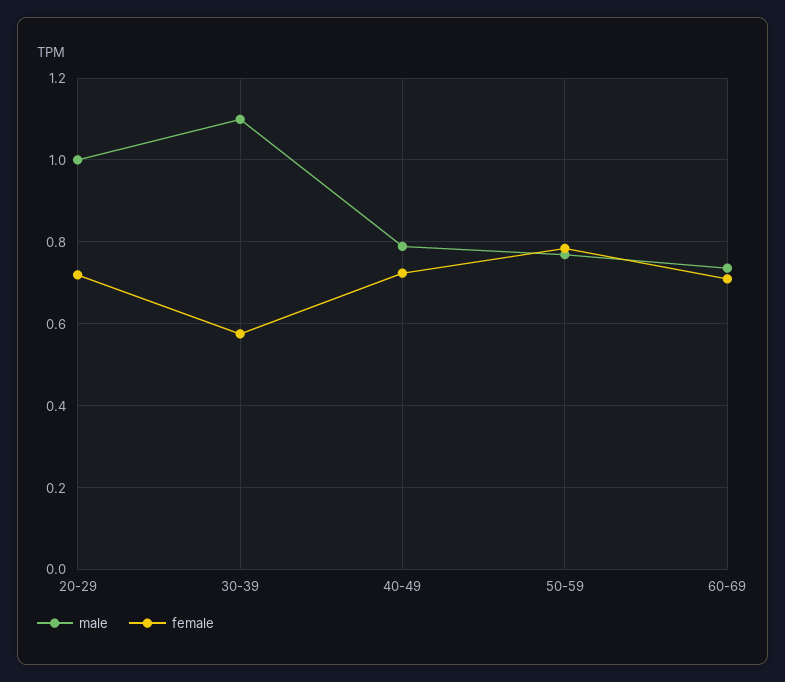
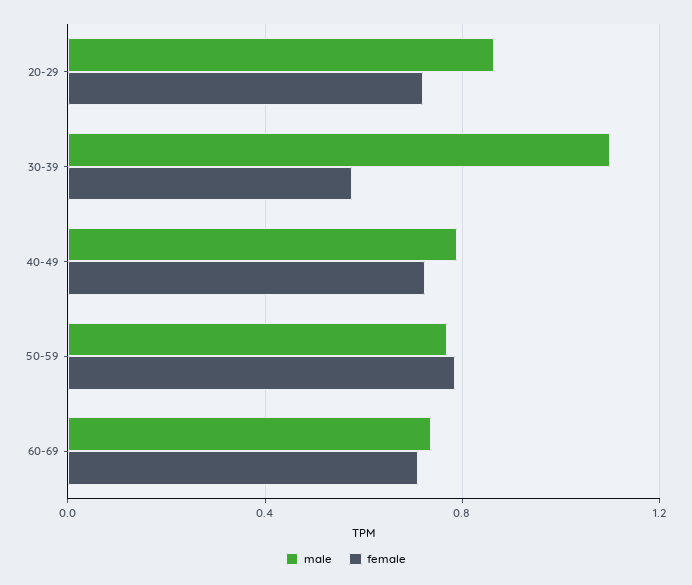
male, 20-29: 1 -> 0.85

